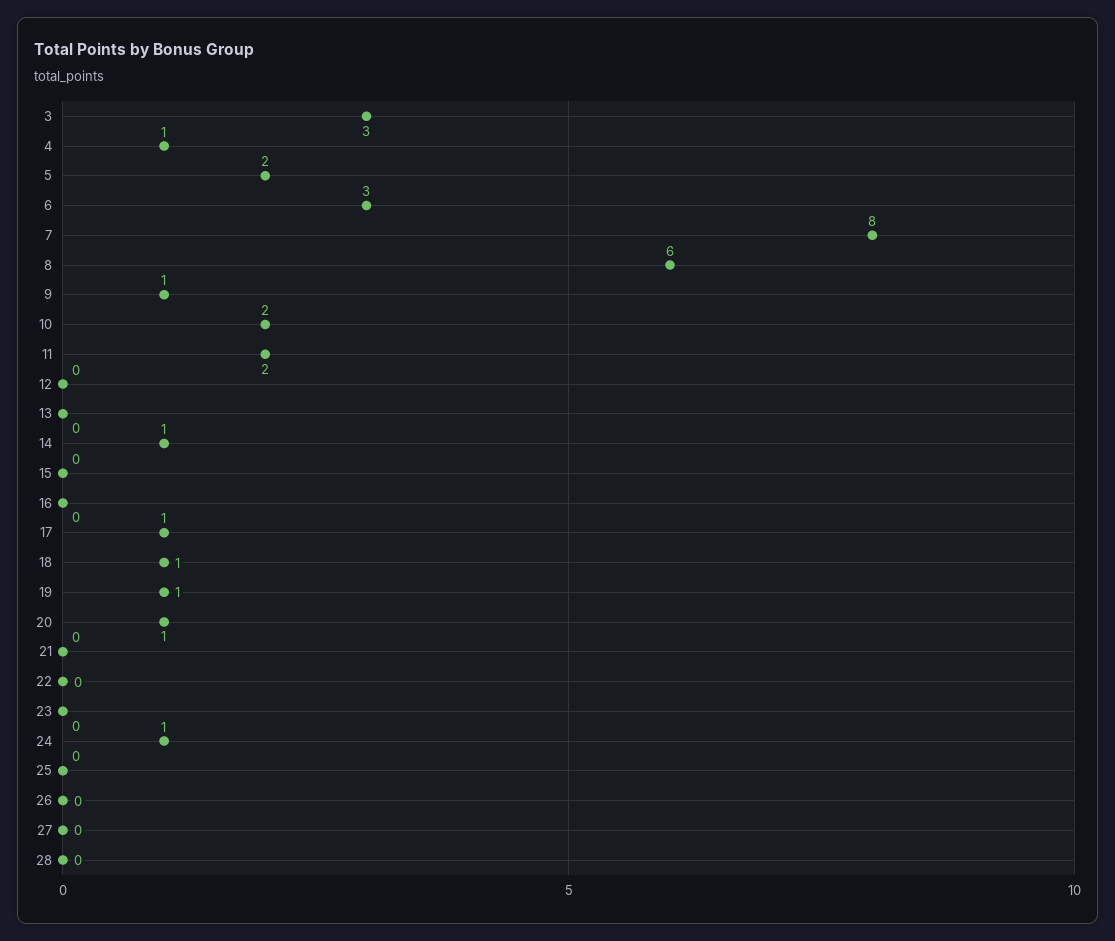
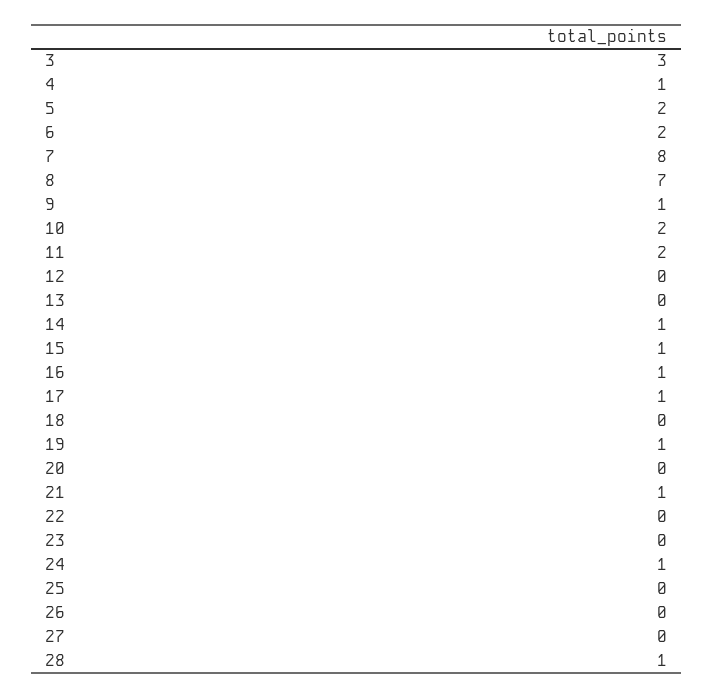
6: 3 -> 2
8: 6 -> 7
15: 0 -> 1
16: 0 -> 1
18: 1 -> 0
20: 1 -> 0
21: 0 -> 1
28: 0 -> 1

